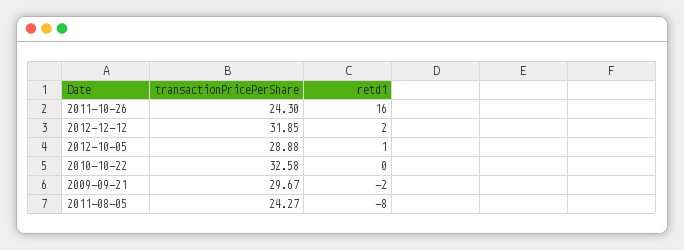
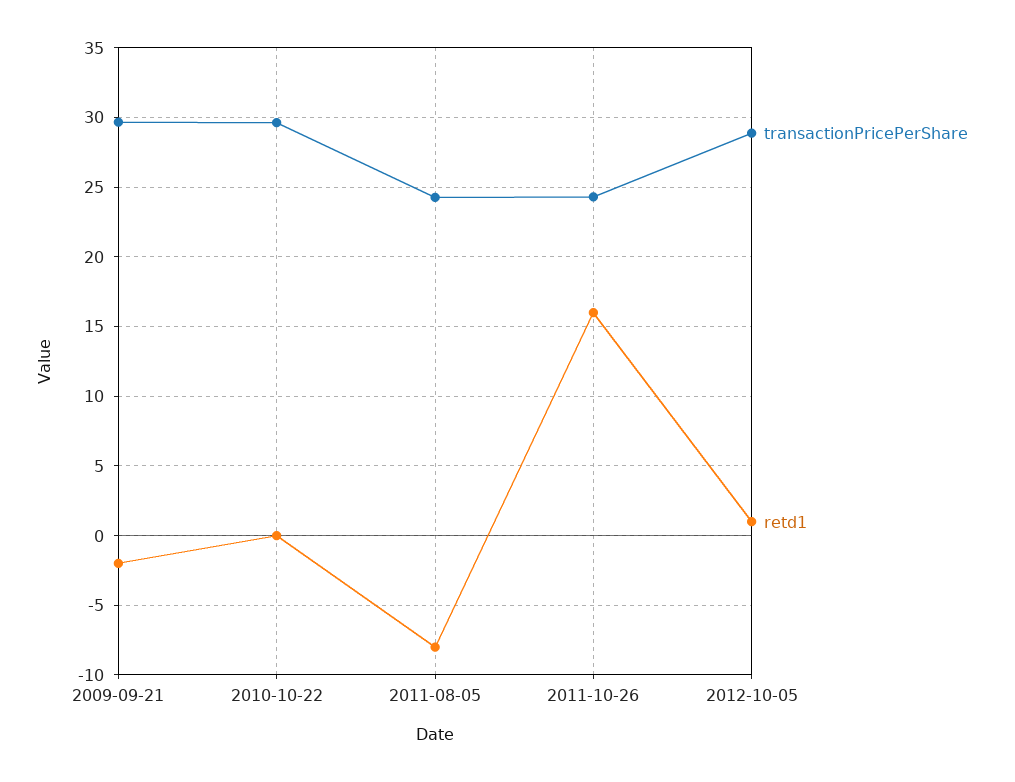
transactionPricePerShare, 2012-12-12: 31.85 -> none
retd1, 2012-12-12: 2 -> none
transactionPricePerShare, 2010-10-22: 32.58 -> 29.5

